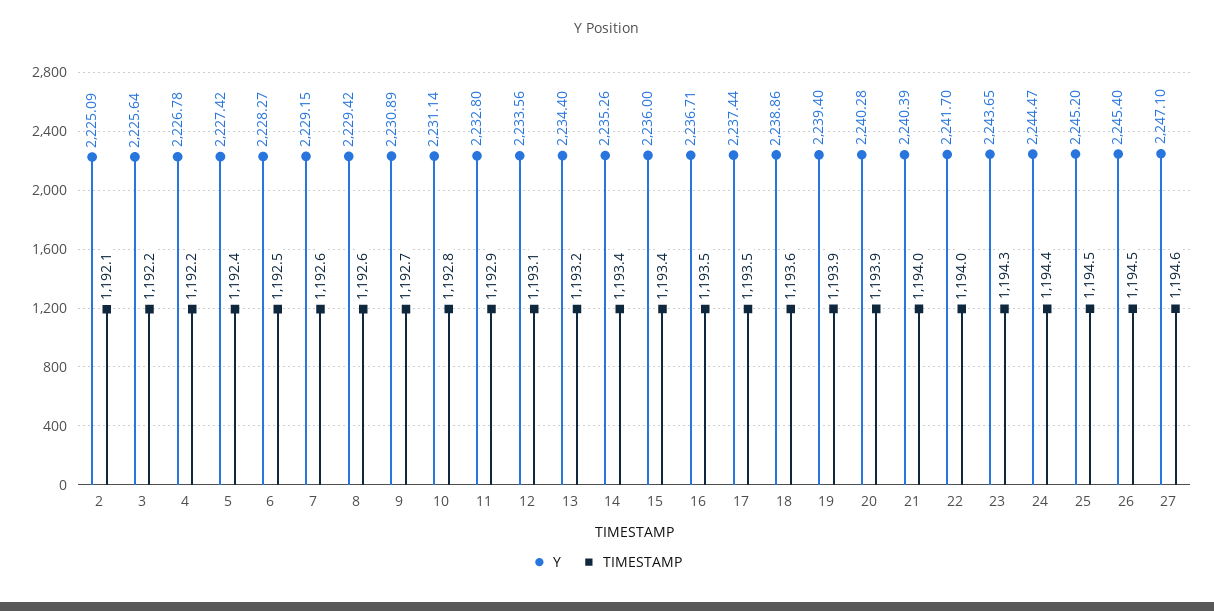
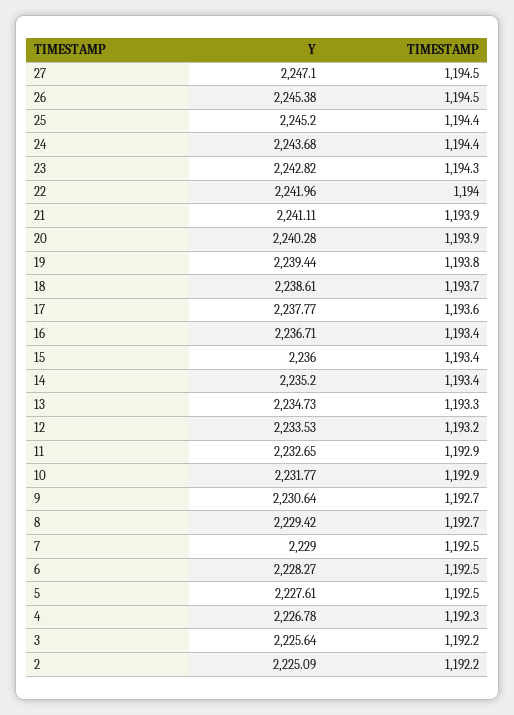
TIMESTAMP, 2: 1192.1 -> 1192.2
TIMESTAMP, 4: 1192.2 -> 1192.3
Y, 5: 2227.42 -> 2227.61
TIMESTAMP, 5: 1192.4 -> 1192.5
Y, 7: 2229.15 -> 2229
TIMESTAMP, 7: 1192.6 -> 1192.5
TIMESTAMP, 8: 1192.6 -> 1192.7
Y, 9: 2230.89 -> 2230.64
Y, 10: 2231.14 -> 2231.77
TIMESTAMP, 10: 1192.8 -> 1192.9
Y, 11: 2232.8 -> 2232.65
Y, 12: 2233.56 -> 2233.53
TIMESTAMP, 12: 1193.1 -> 1193.2
Y, 13: 2234.4 -> 2234.73
TIMESTAMP, 13: 1193.2 -> 1193.3
Y, 14: 2235.26 -> 2235.2
TIMESTAMP, 16: 1193.5 -> 1193.4
Y, 17: 2237.44 -> 2237.77
TIMESTAMP, 17: 1193.5 -> 1193.6
Y, 18: 2238.86 -> 2238.61
TIMESTAMP, 18: 1193.6 -> 1193.7
Y, 19: 2239.4 -> 2239.44
TIMESTAMP, 19: 1193.9 -> 1193.8
Y, 21: 2240.39 -> 2241.11
TIMESTAMP, 21: 1194 -> 1193.9
Y, 22: 2241.7 -> 2241.96
Y, 23: 2243.65 -> 2242.82
Y, 24: 2244.47 -> 2243.68
TIMESTAMP, 25: 1194.5 -> 1194.4
Y, 26: 2245.4 -> 2245.38
TIMESTAMP, 27: 1194.6 -> 1194.5

